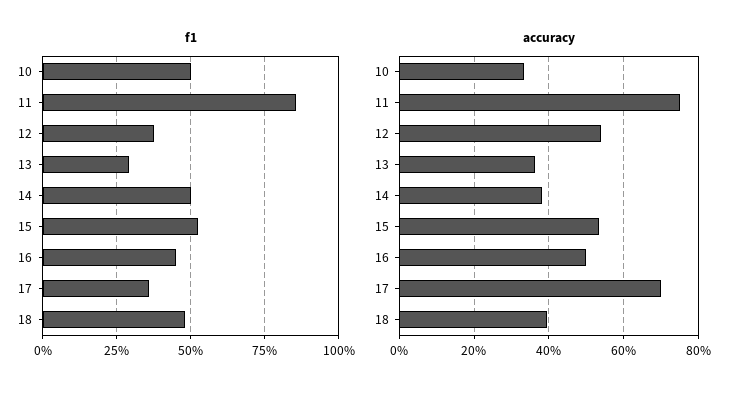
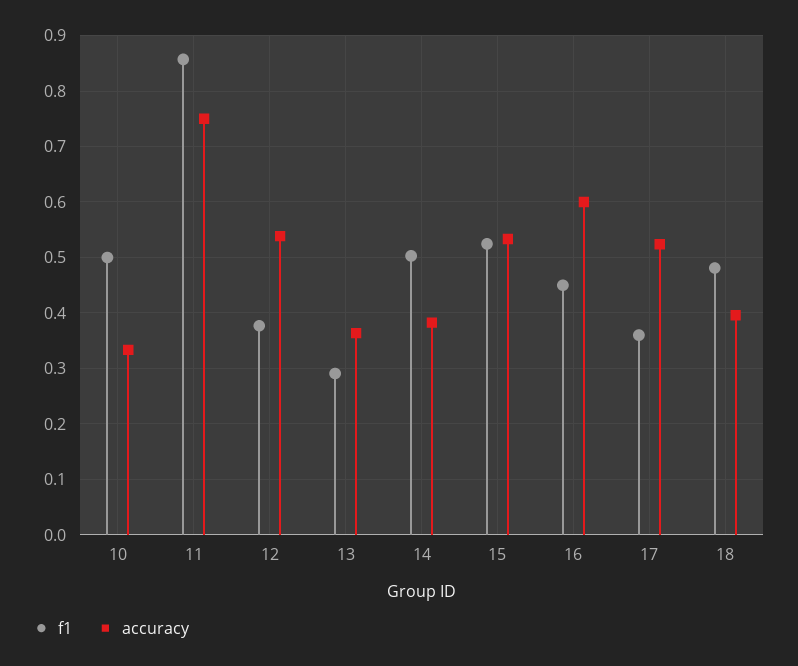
accuracy, 16: 0.5 -> 0.6
accuracy, 17: 0.7 -> 0.52

